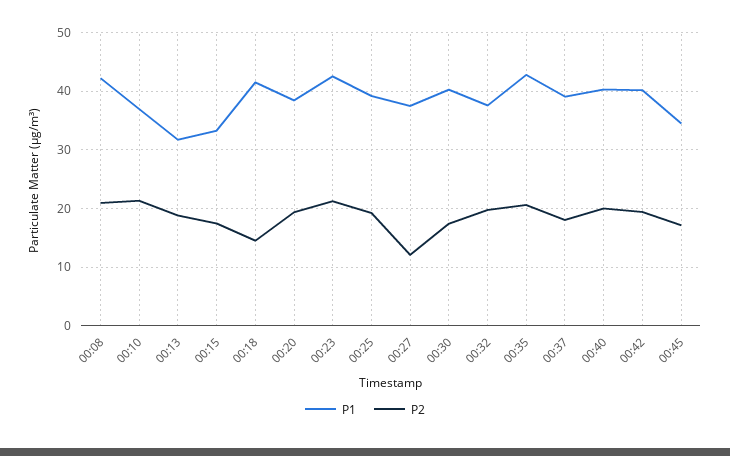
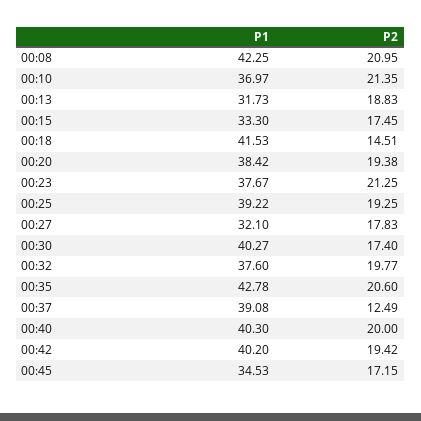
P1, 00:23: 42 -> 37.67
P1, 00:27: 38 -> 32.1
P2, 00:27: 12 -> 17.83
P2, 00:37: 18 -> 12.49

